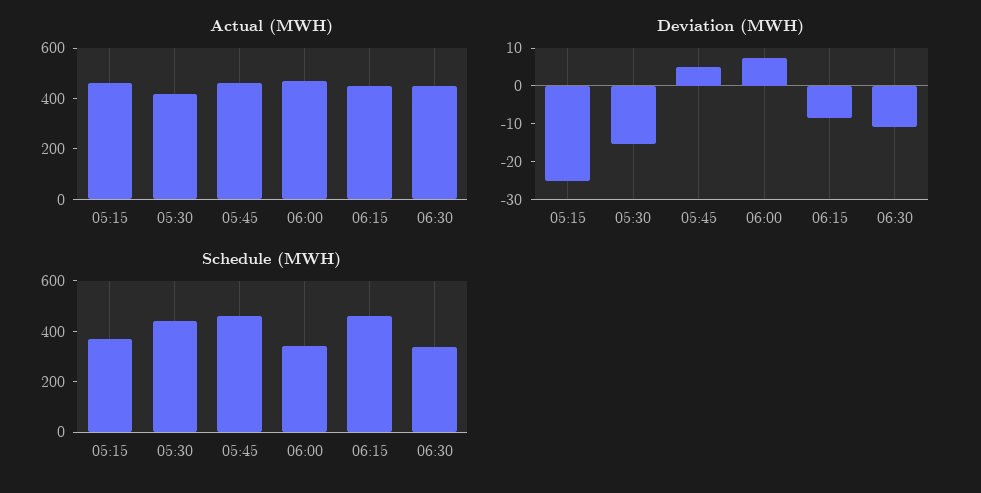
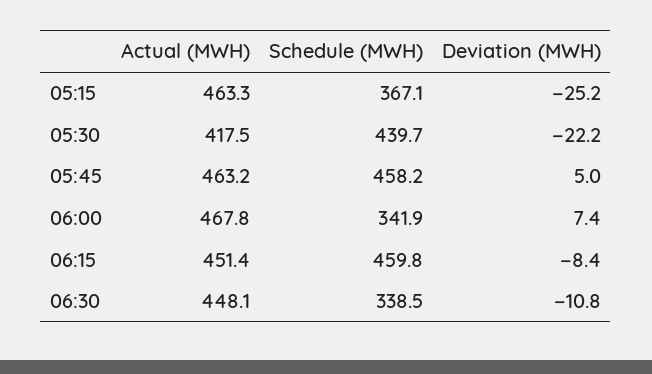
Deviation (MWH), 05:30: -15 -> -22.2

